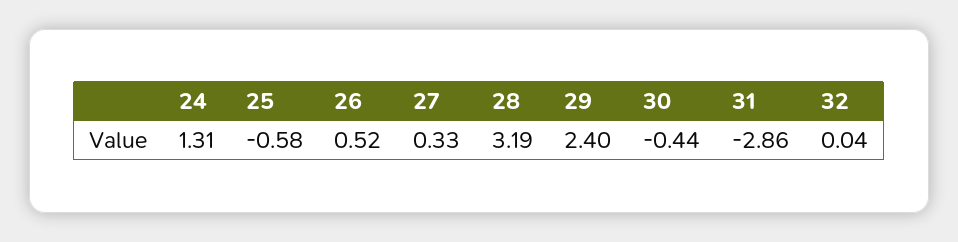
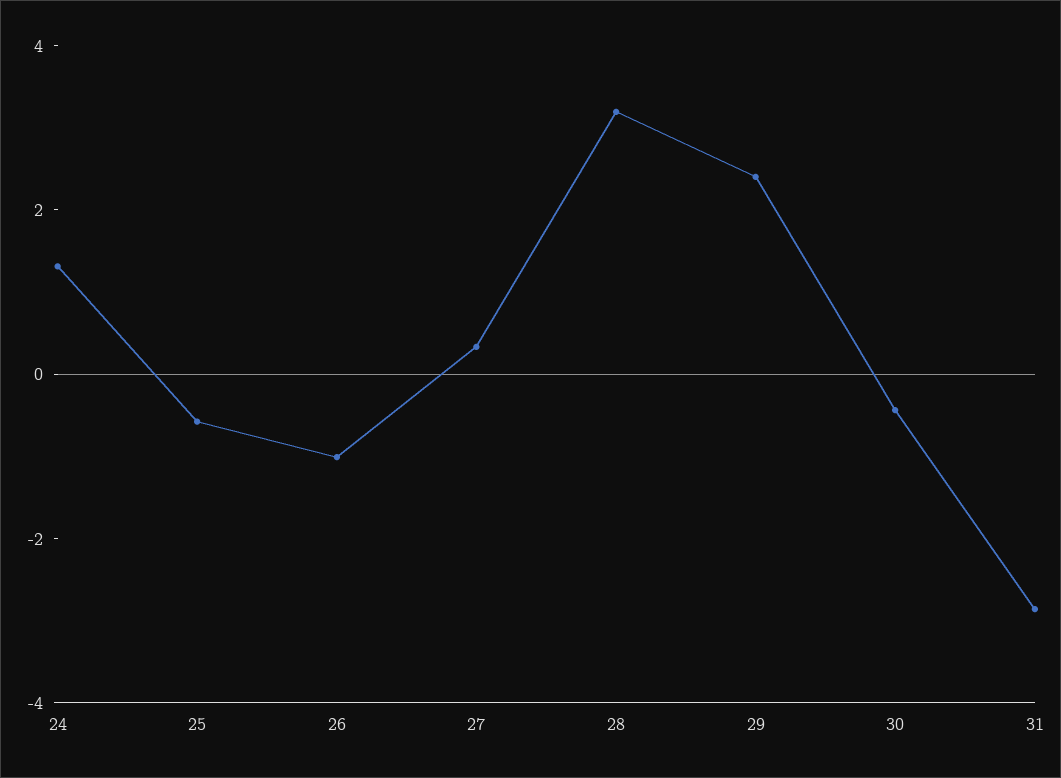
26: 0.52 -> -1
32: 0.04 -> none

